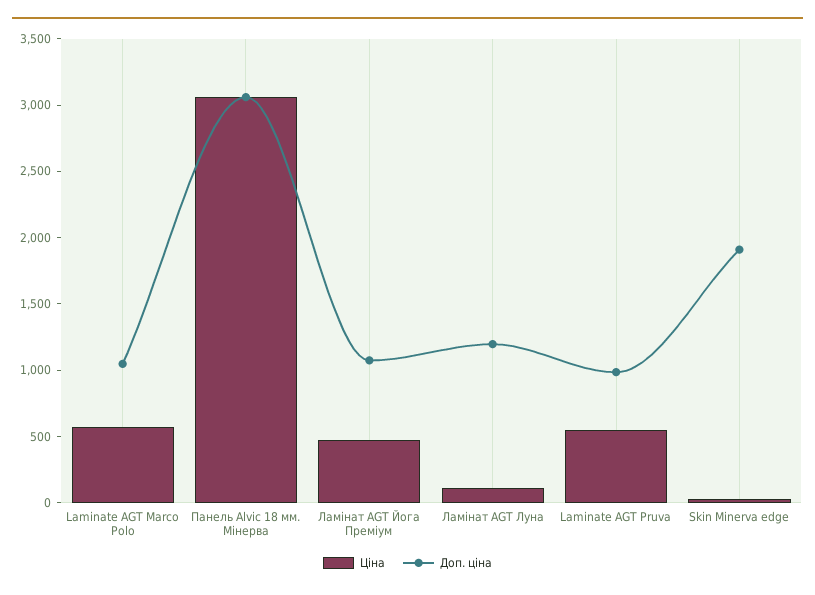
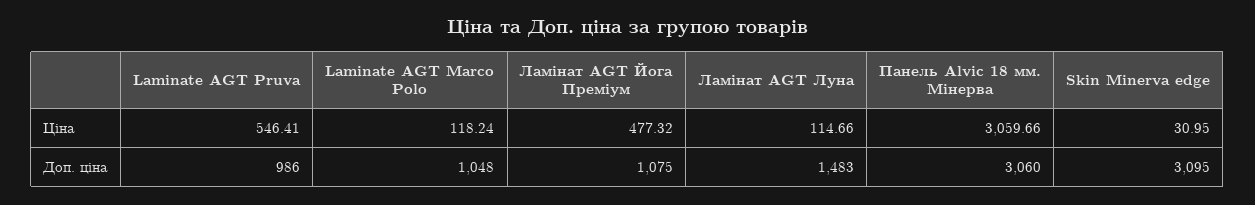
Ціна, Laminate AGT Marco Polo: 600 -> 118.24
Доп. ціна, Ламінат AGT Луна: 1200 -> 1483
Доп. ціна, Skin Minerva edge: 1900 -> 3095

